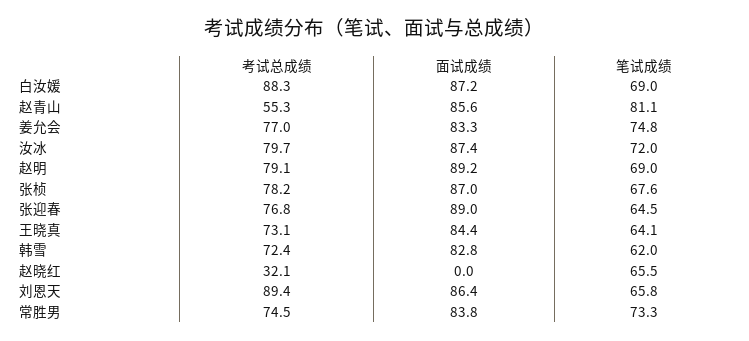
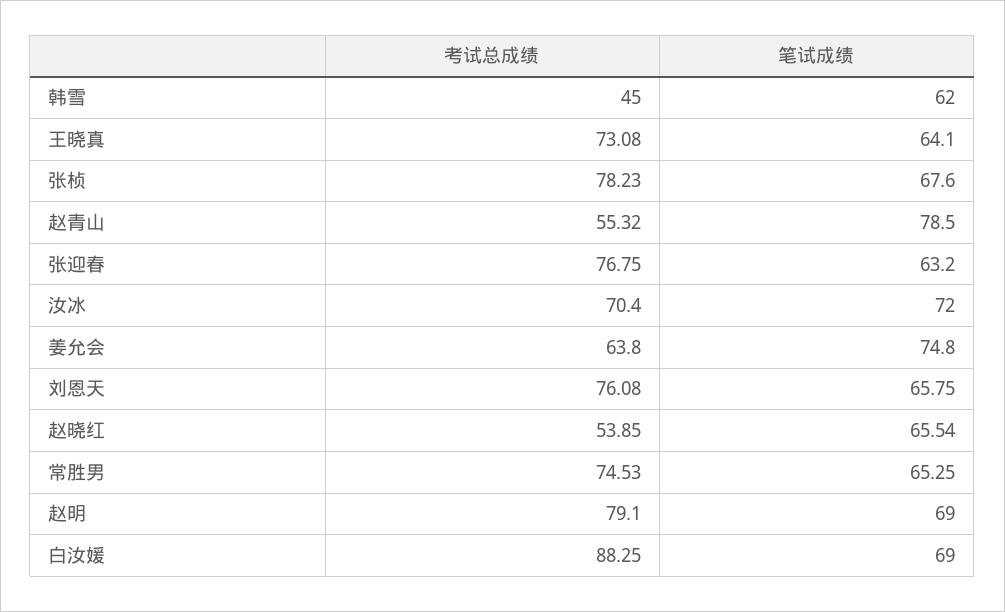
面试成绩, 白汝媛: 87.2 -> none
面试成绩, 赵青山: 85.6 -> none
笔试成绩, 赵青山: 81.1 -> 78.5
考试总成绩, 姜允会: 77 -> 63.8
面试成绩, 姜允会: 83.3 -> none
考试总成绩, 汝冰: 79.7 -> 70.4
面试成绩, 汝冰: 87.4 -> none
面试成绩, 赵明: 89.2 -> none
面试成绩, 张桢: 87 -> none
面试成绩, 张迎春: 89 -> none
笔试成绩, 张迎春: 64.5 -> 63.2
面试成绩, 王晓真: 84.4 -> none
考试总成绩, 韩雪: 72.4 -> 45
面试成绩, 韩雪: 82.8 -> none
考试总成绩, 赵晓红: 32.1 -> 53.85
面试成绩, 赵晓红: 0 -> none
考试总成绩, 刘恩天: 89.4 -> 76.08
面试成绩, 刘恩天: 86.4 -> none
面试成绩, 常胜男: 83.8 -> none
笔试成绩, 常胜男: 73.3 -> 65.25

